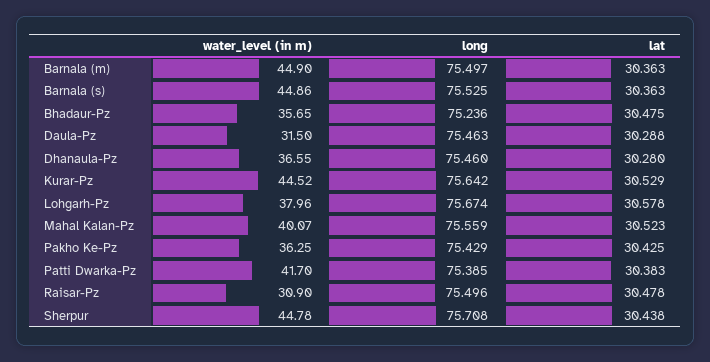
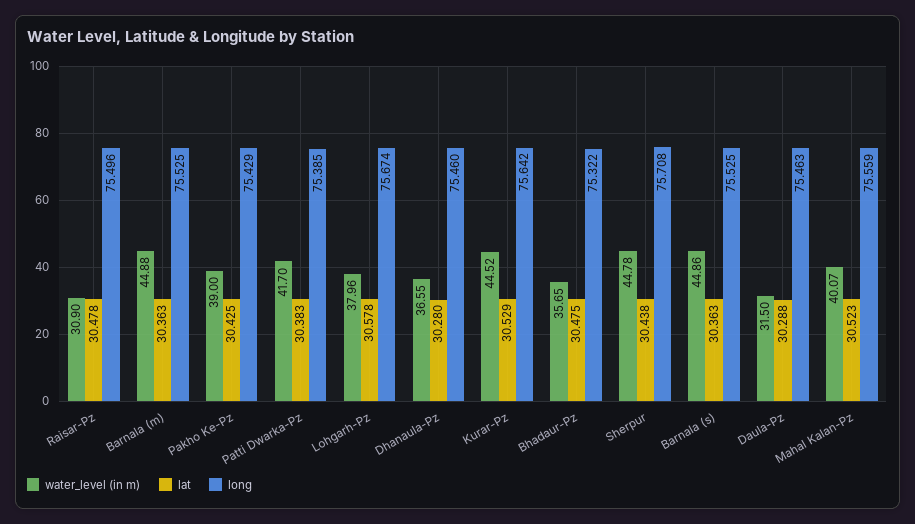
water_level (in m), Barnala (m): 44.9 -> 44.88
long, Barnala (m): 75.497 -> 75.525
long, Bhadaur-Pz: 75.236 -> 75.322
water_level (in m), Pakho Ke-Pz: 36.25 -> 39

